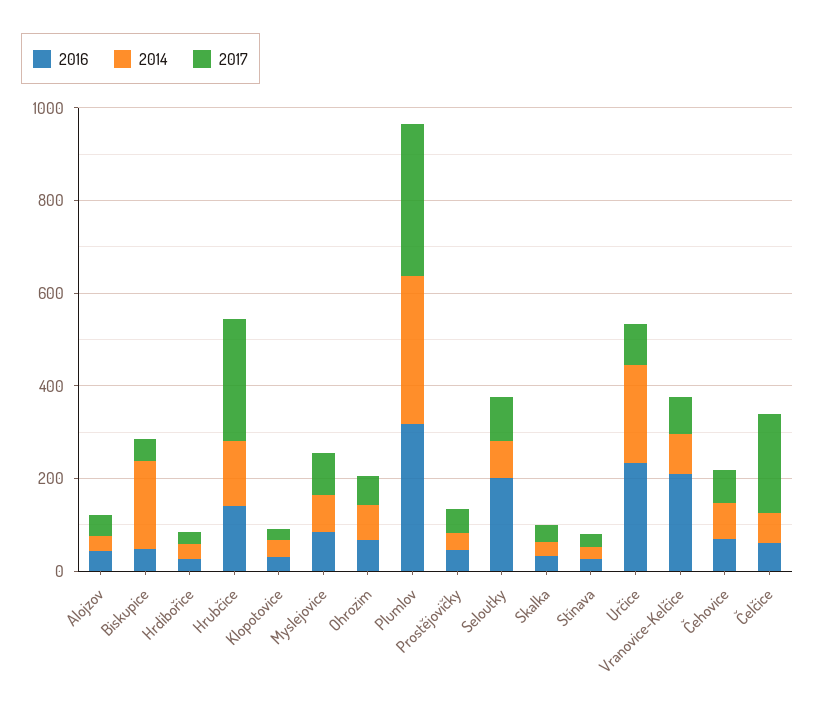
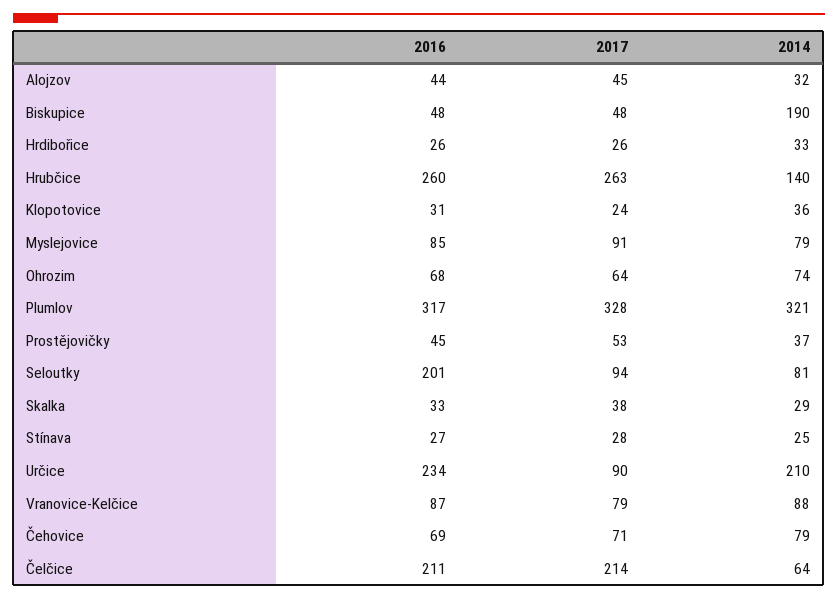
2016, Hrubčice: 150 -> 260
2016, Vranovice-Kelčice: 200 -> 87
2016, Čelčice: 50 -> 211

